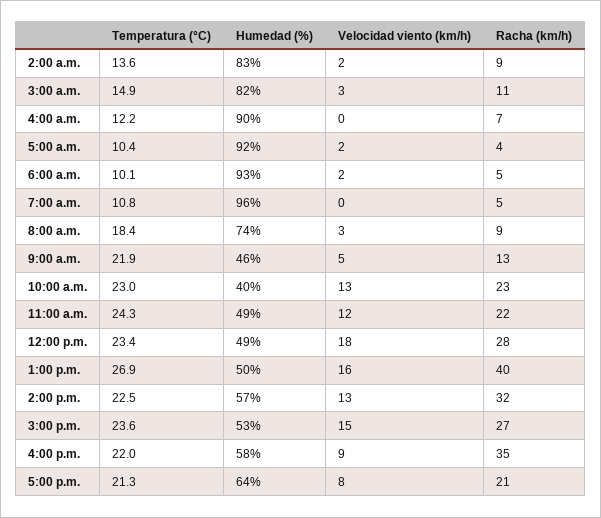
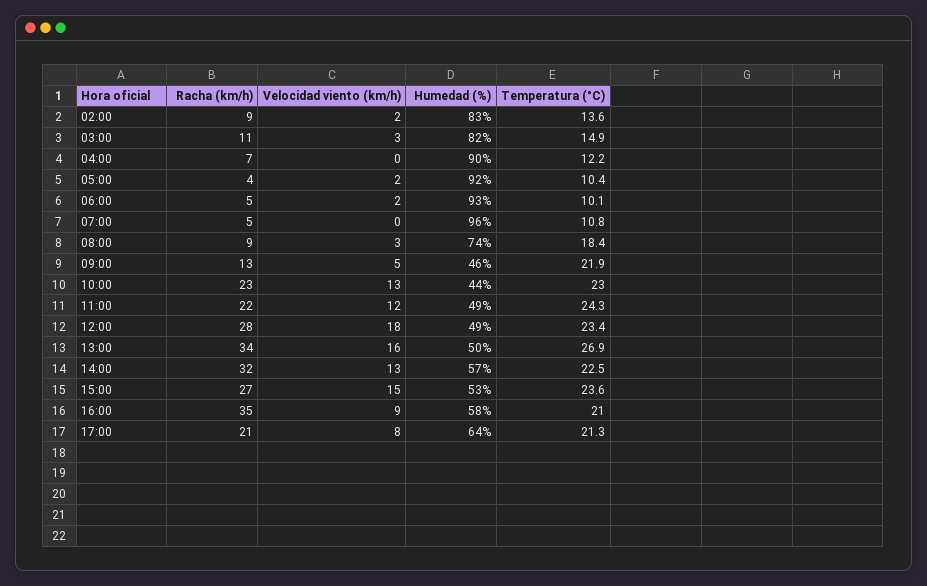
Humedad (%), 10:00 a.m.: 40 -> 44
Racha (km/h), 1:00 p.m.: 40 -> 34
Temperatura (°C), 4:00 p.m.: 22 -> 21

